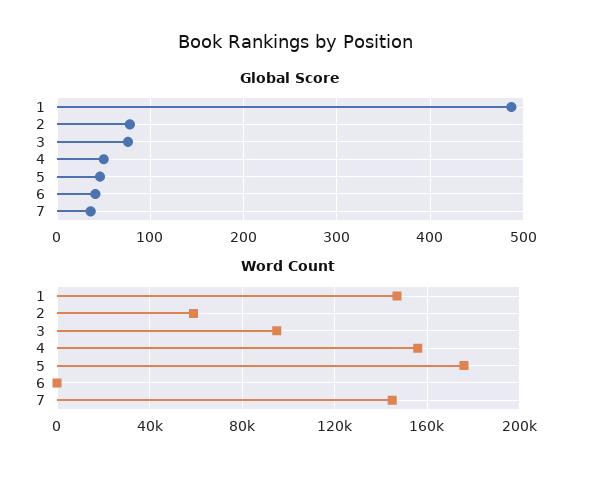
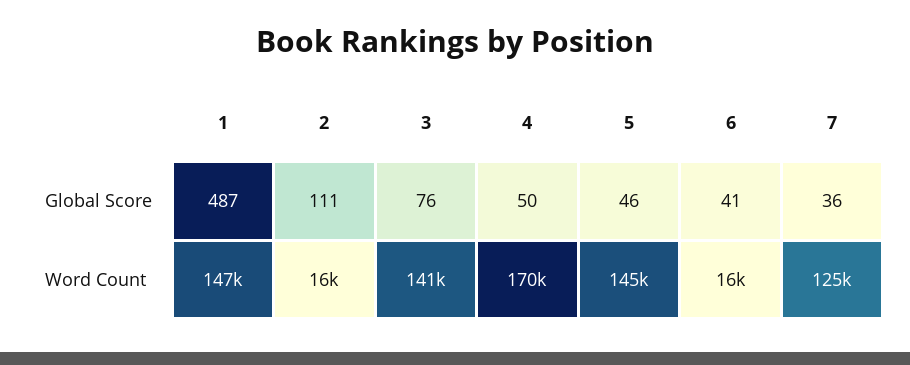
Global Score, 2: 80 -> 111
Word Count, 2: 60000 -> 16000
Word Count, 3: 95000 -> 141000
Word Count, 4: 155000 -> 170000
Word Count, 5: 175000 -> 145000
Word Count, 6: 0 -> 16000
Word Count, 7: 145000 -> 125000

